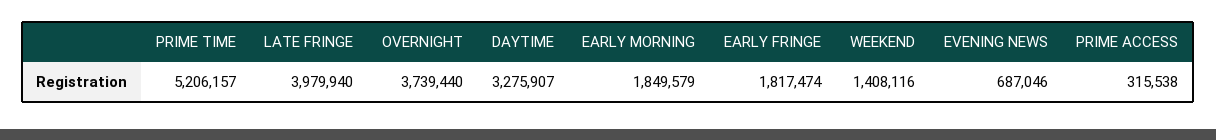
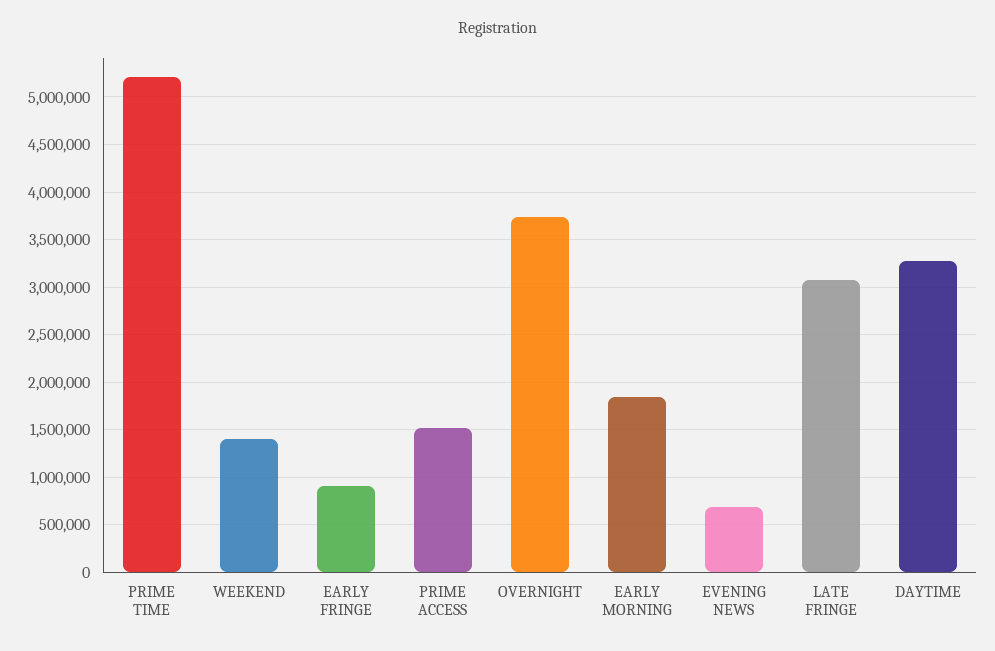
LATE FRINGE: 3979940 -> 3100000
EARLY FRINGE: 1817474 -> 900000
PRIME ACCESS: 315538 -> 1500000

